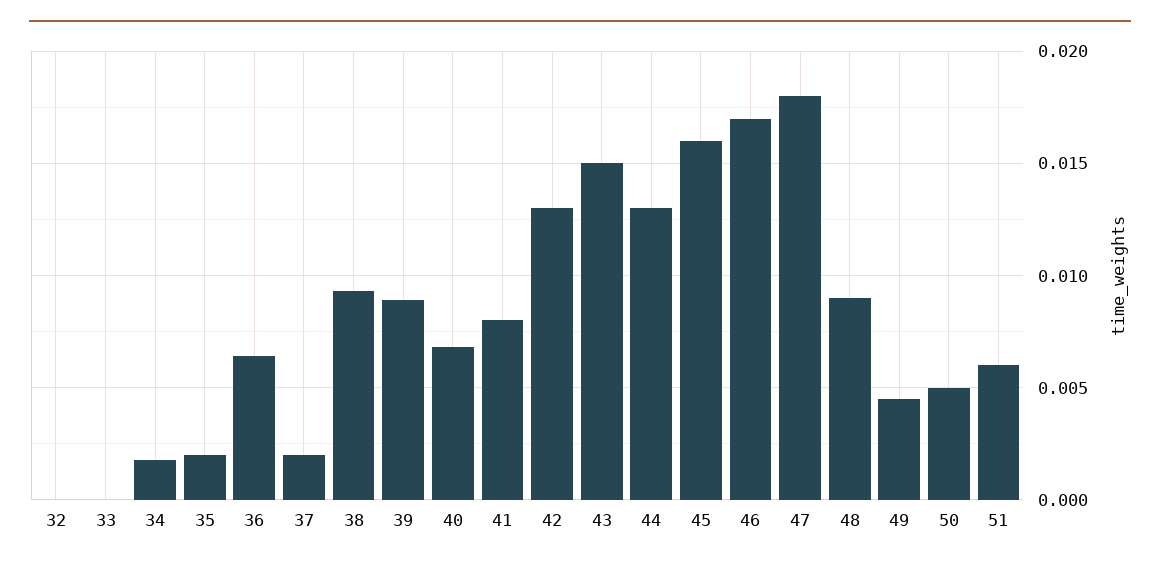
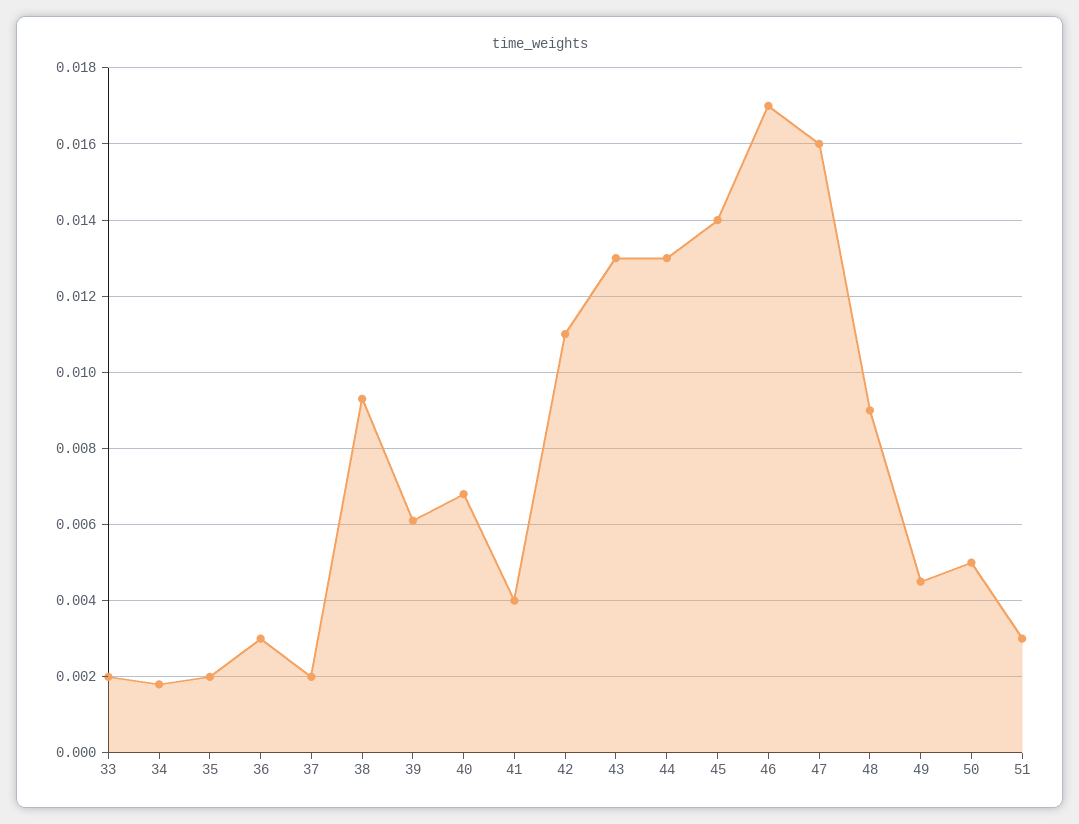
32: 0 -> none
33: 0 -> 0.002
36: 0.0065 -> 0.003
39: 0.009 -> 0.006
41: 0.008 -> 0.004
42: 0.013 -> 0.011
43: 0.015 -> 0.013
45: 0.016 -> 0.014
47: 0.018 -> 0.016
51: 0.006 -> 0.003

